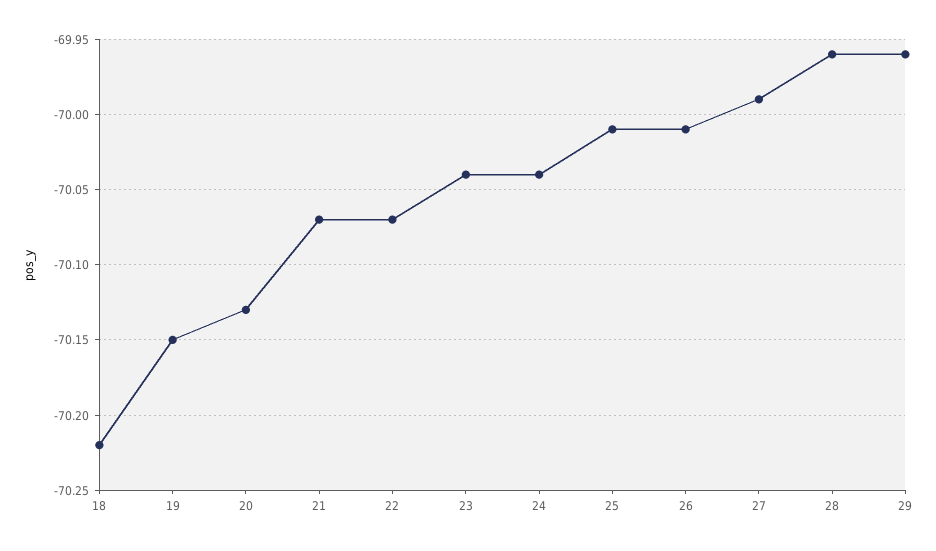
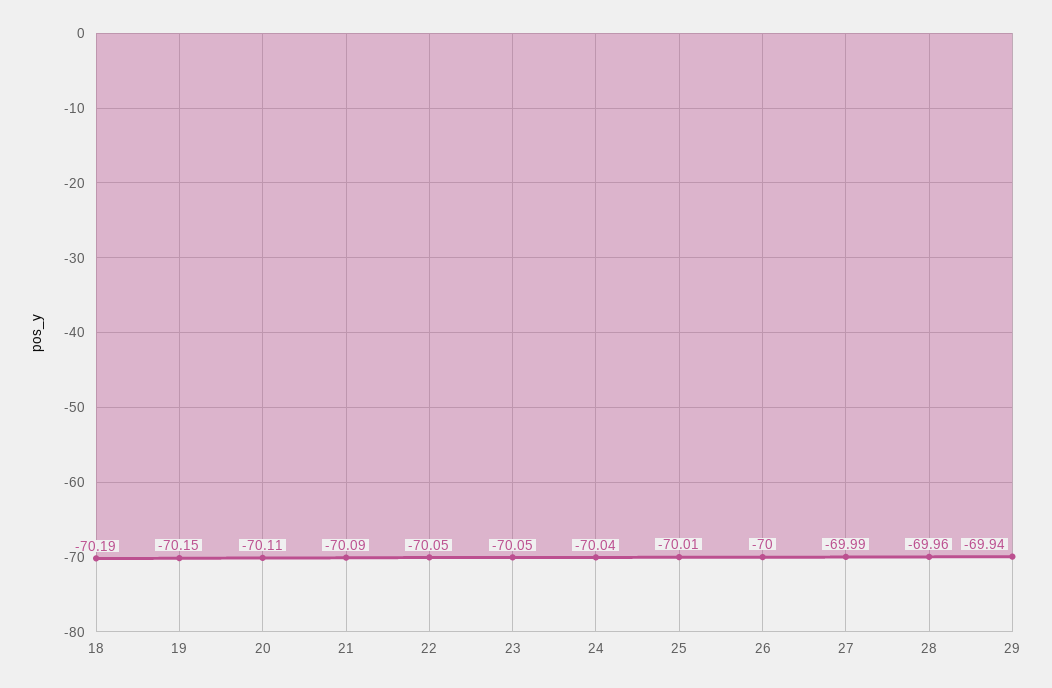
18: -70.22 -> -70.19
20: -70.13 -> -70.11
21: -70.07 -> -70.09
22: -70.07 -> -70.05
23: -70.04 -> -70.05
26: -70.01 -> -70
29: -69.96 -> -69.94

